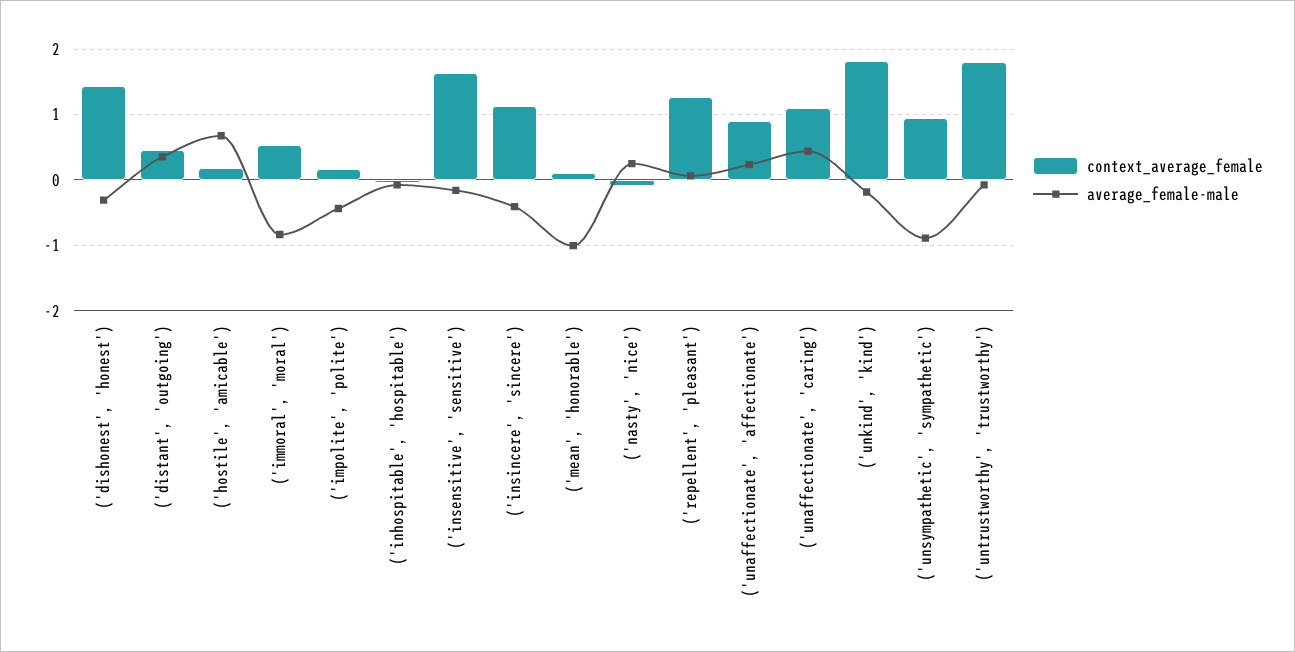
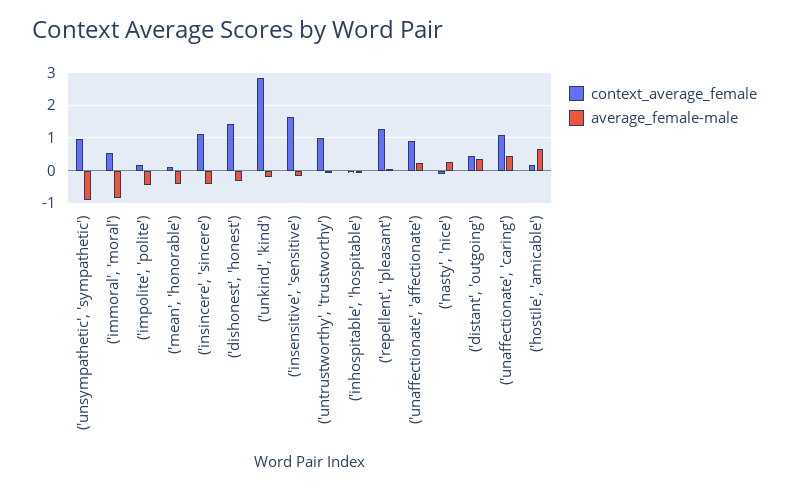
average_female-male, ('mean', 'honorable'): -1 -> -0.4
context_average_female, ('unkind', 'kind'): 1.8 -> 2.8
context_average_female, ('untrustworthy', 'trustworthy'): 1.8 -> 1

